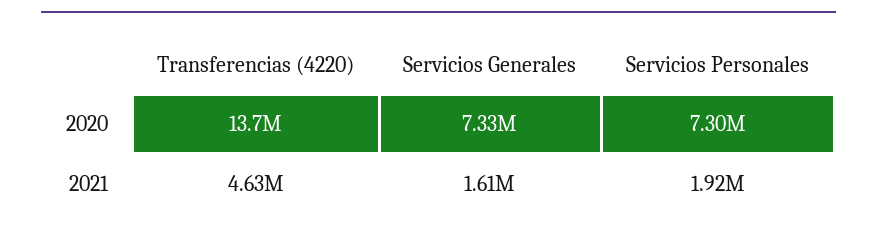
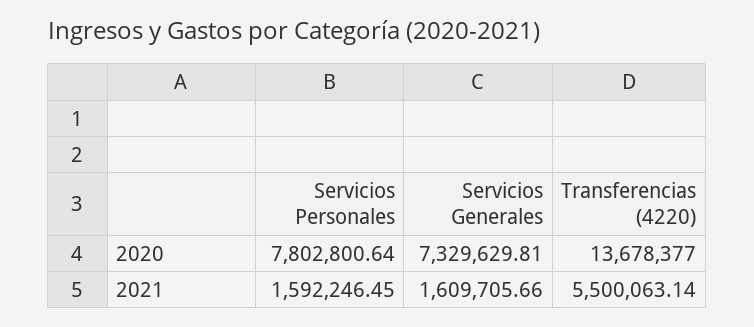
Servicios Personales, 2020: 7300000 -> 7802800.64
Transferencias (4220), 2021: 4630000 -> 5500063.14
Servicios Personales, 2021: 1920000 -> 1592246.45

